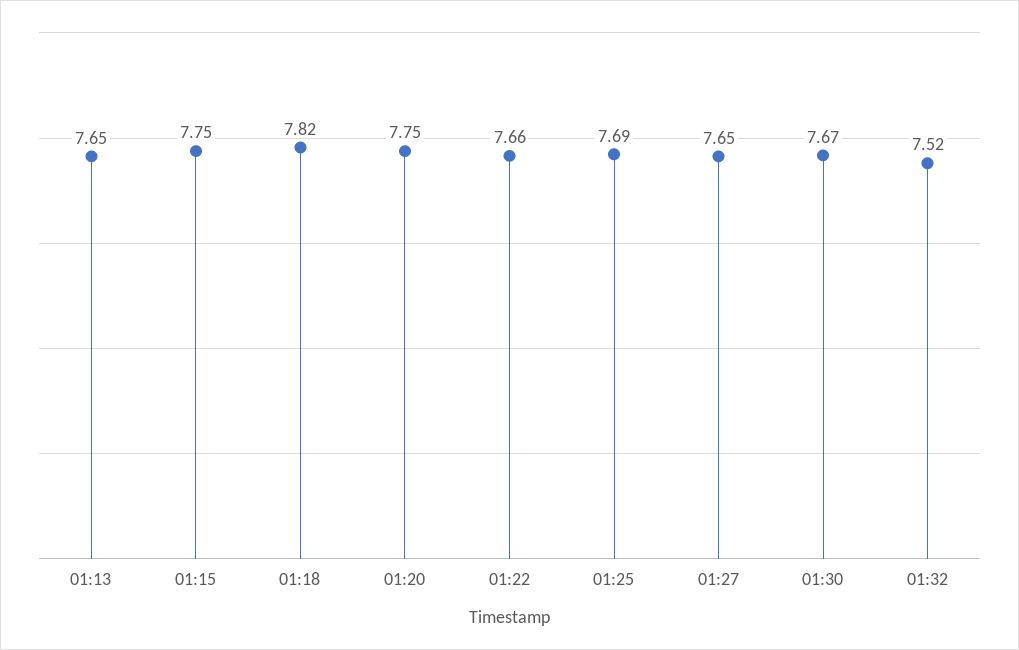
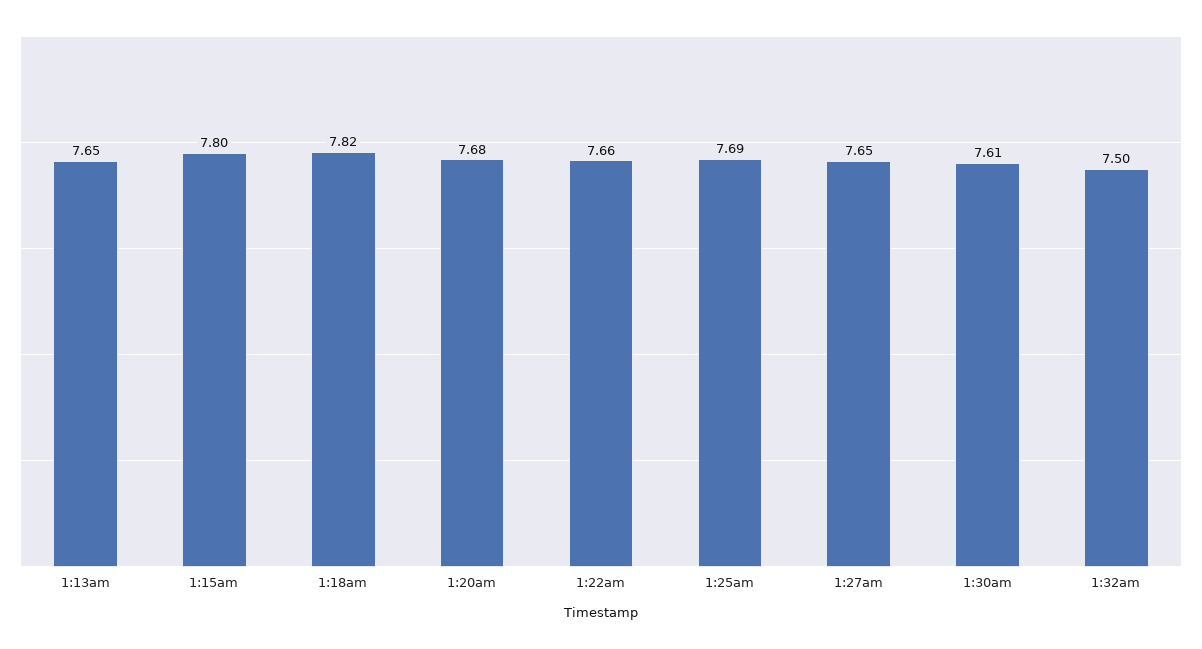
01:15: 7.75 -> 7.8
01:20: 7.75 -> 7.68
01:30: 7.67 -> 7.61
01:32: 7.52 -> 7.5

